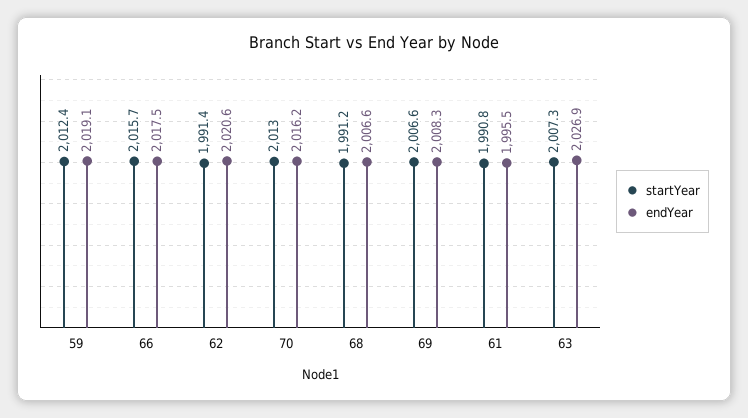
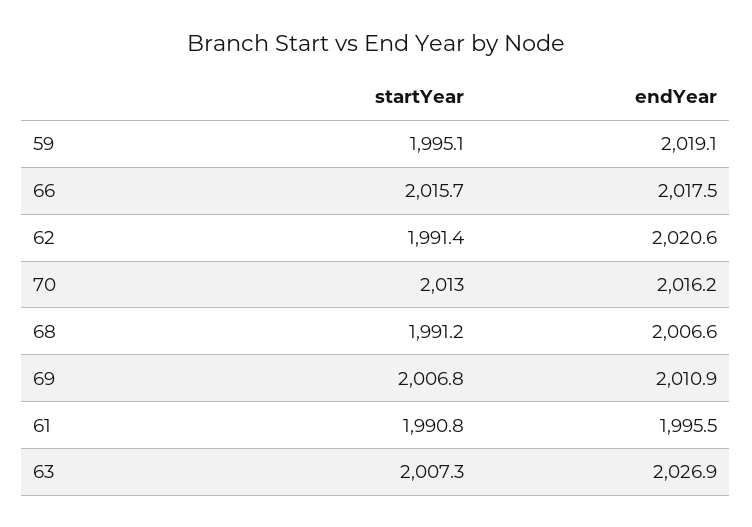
startYear, 59: 2012.4 -> 1995.1
startYear, 69: 2006.6 -> 2006.8
endYear, 69: 2008.3 -> 2010.9

